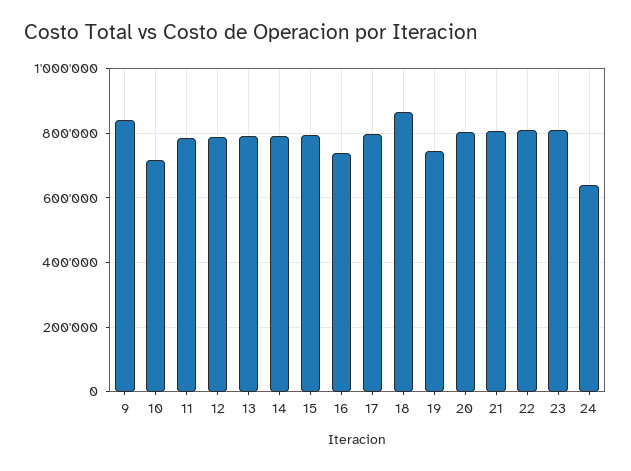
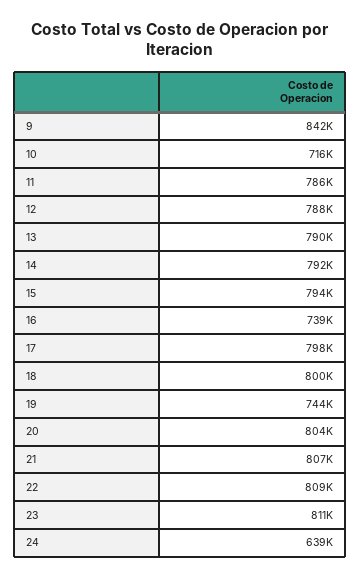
18: 860000 -> 800000

